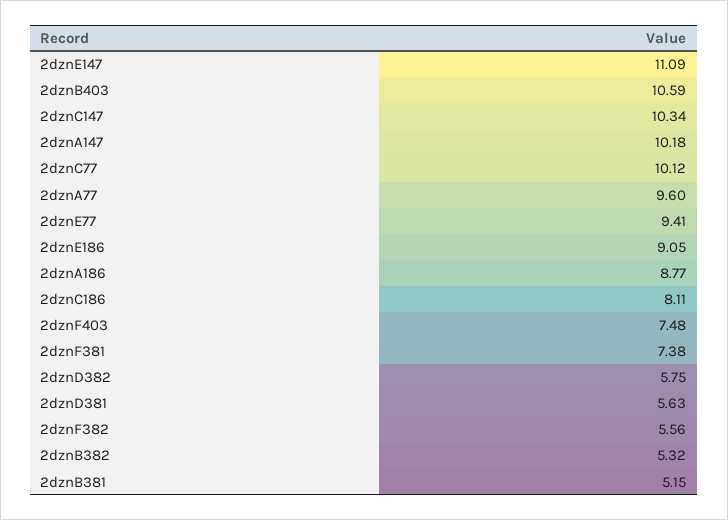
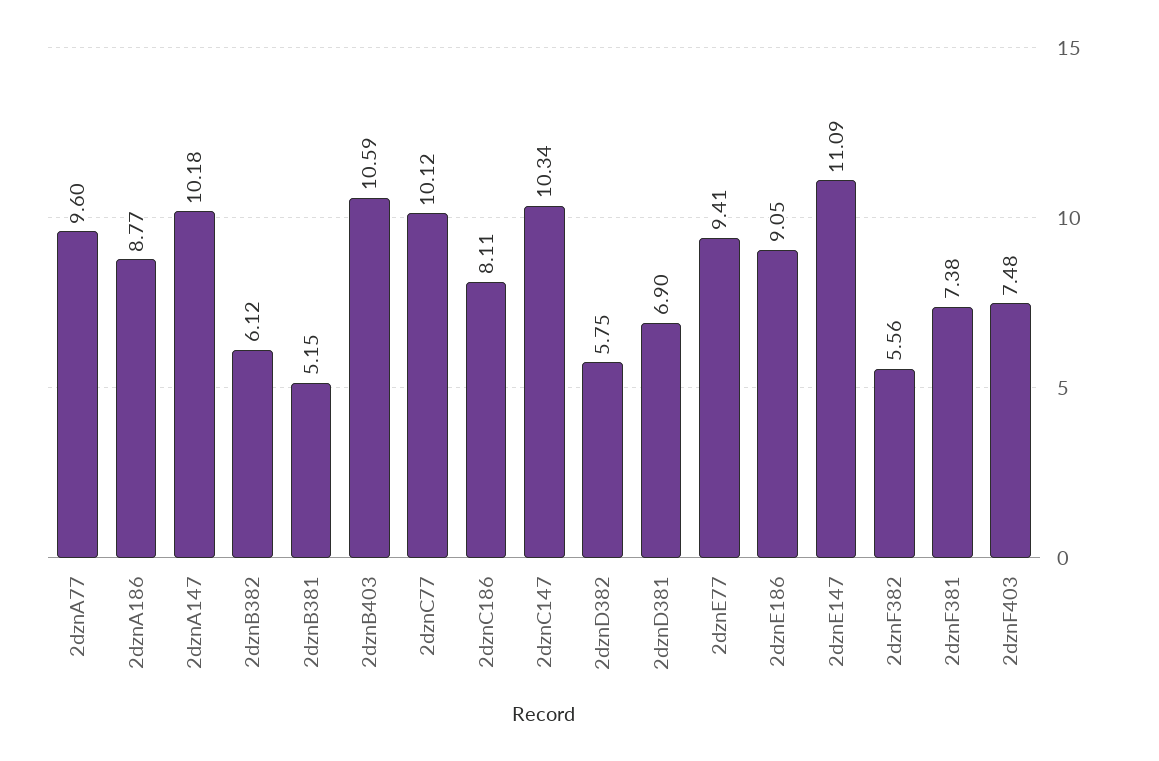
2dznD381: 5.63 -> 6.9
2dznB382: 5.32 -> 6.12

